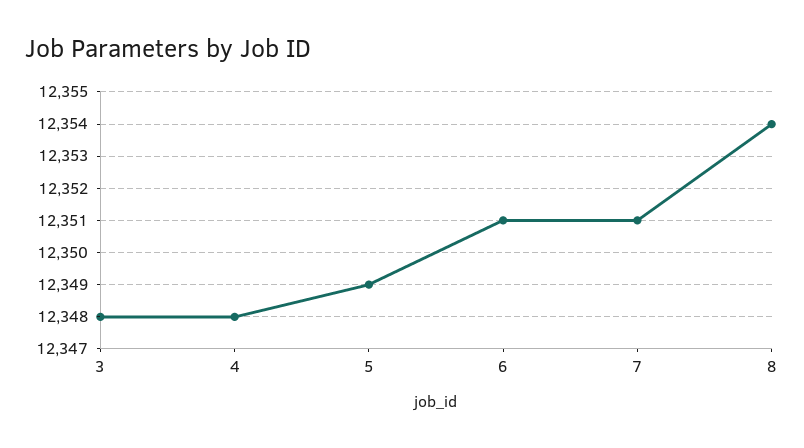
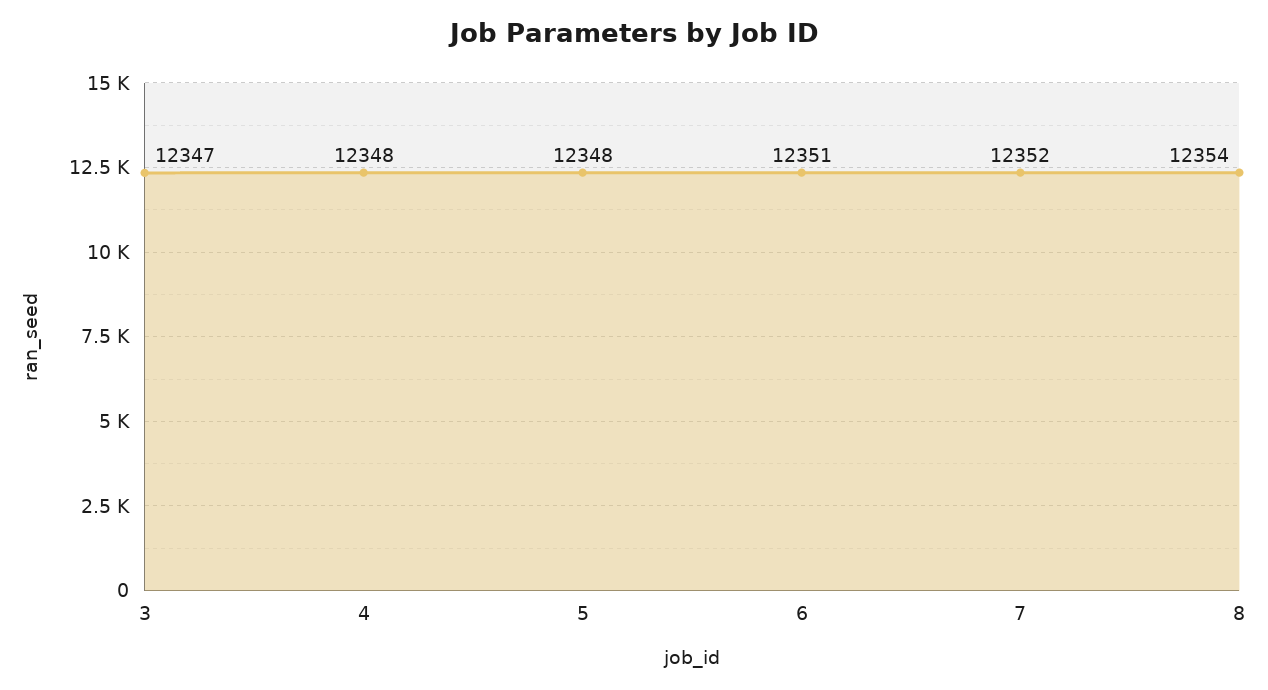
3: 12348 -> 12347
5: 12349 -> 12348
7: 12351 -> 12352

